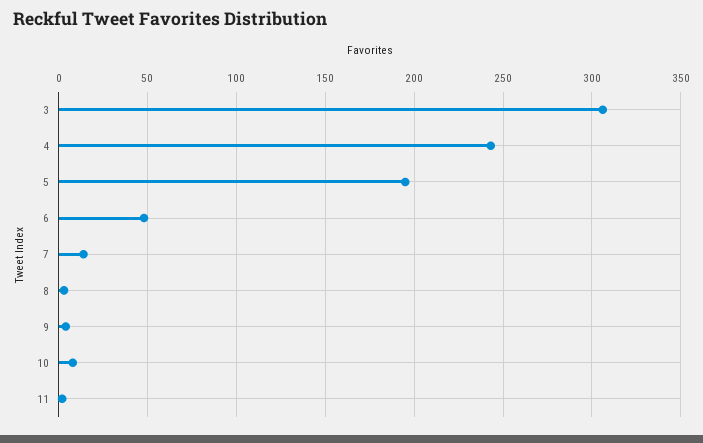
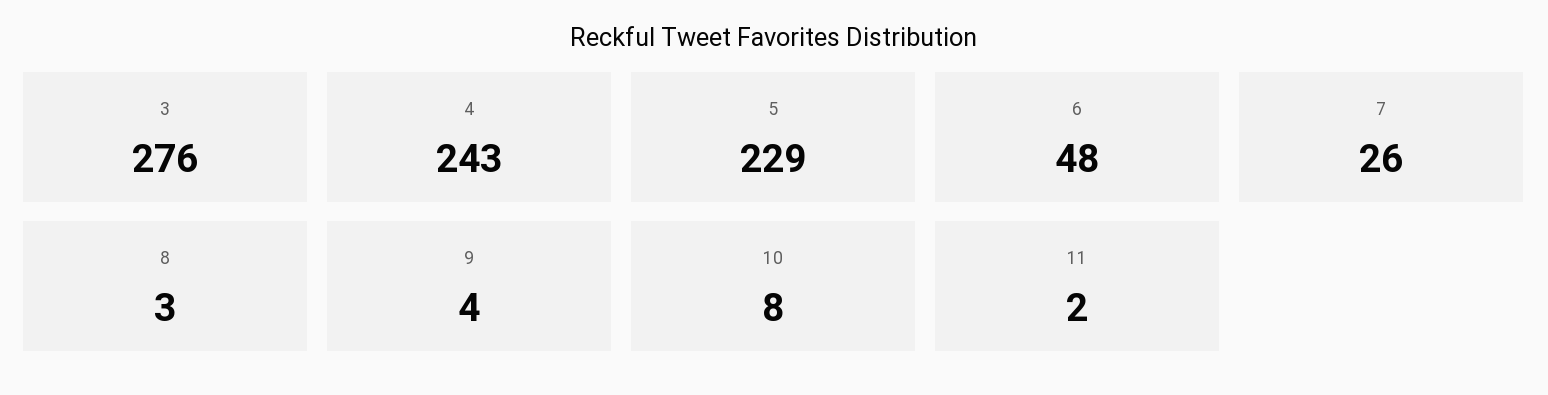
3: 305 -> 276
5: 195 -> 229
7: 15 -> 26

